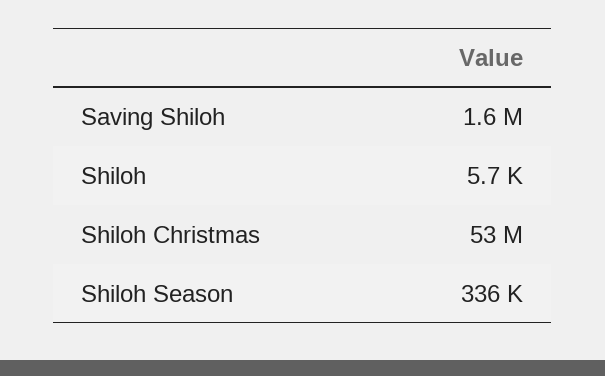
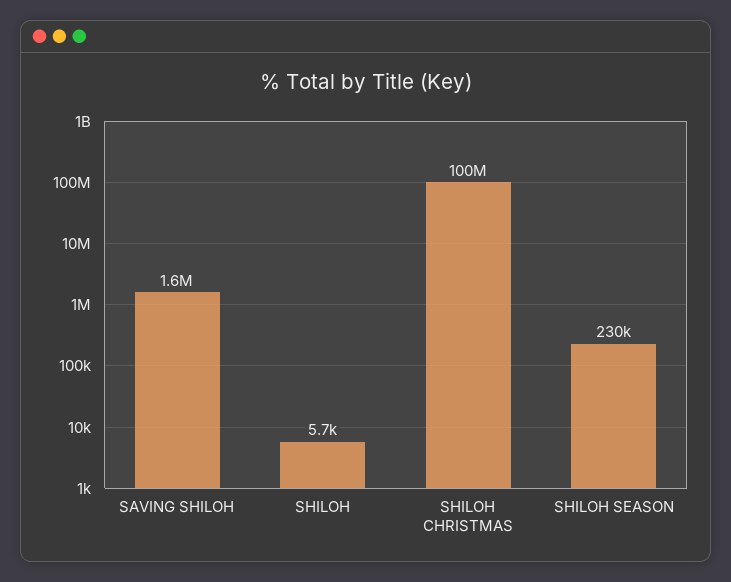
Shiloh Christmas: 53000000 -> 100000000
Shiloh Season: 336000 -> 230000

